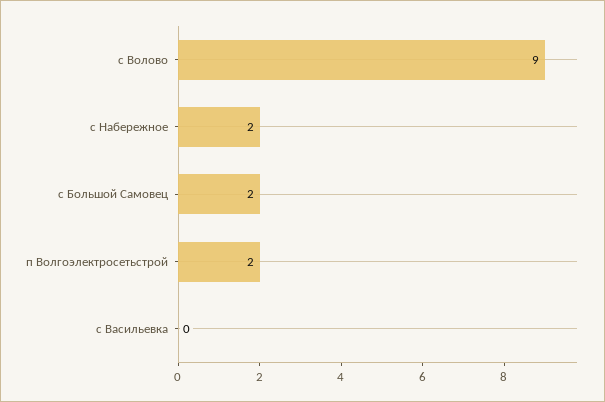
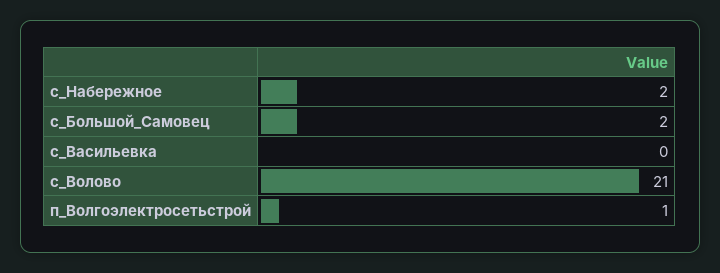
с Волово: 9 -> 21
п Волгоэлектросетьстрой: 2 -> 1

